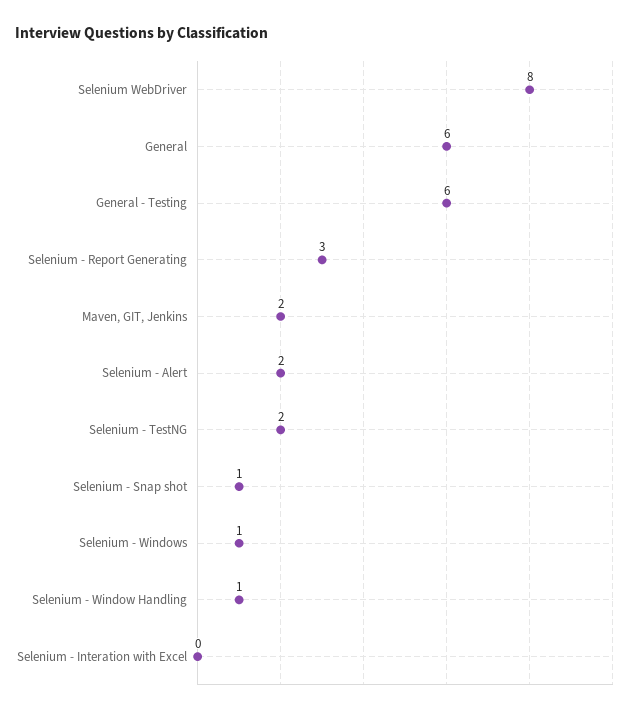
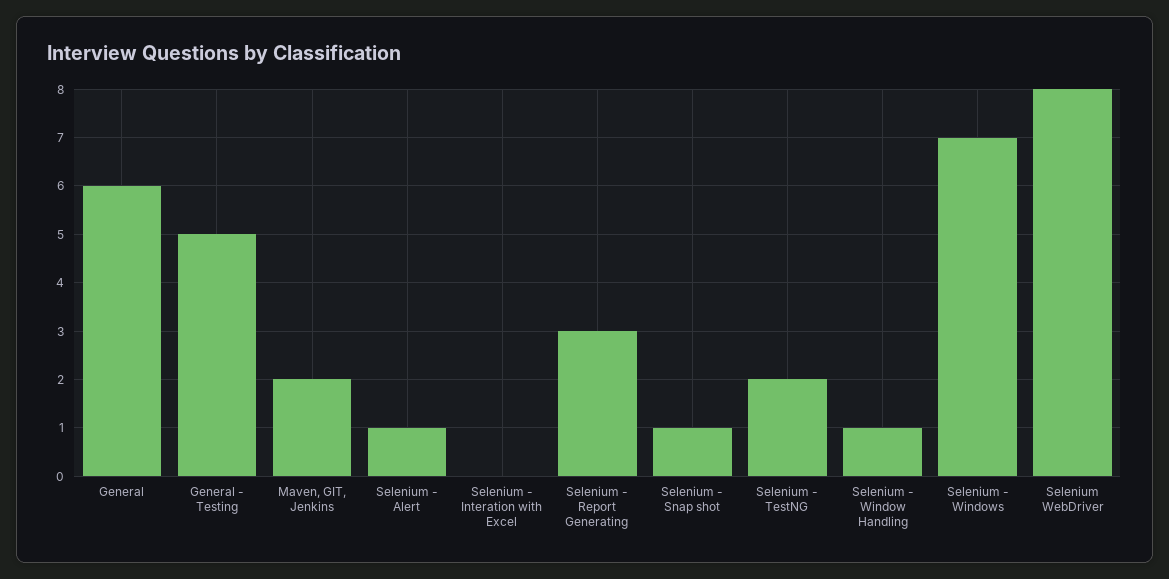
General - Testing: 6 -> 5
Selenium - Alert: 2 -> 1
Selenium - Windows: 1 -> 7

